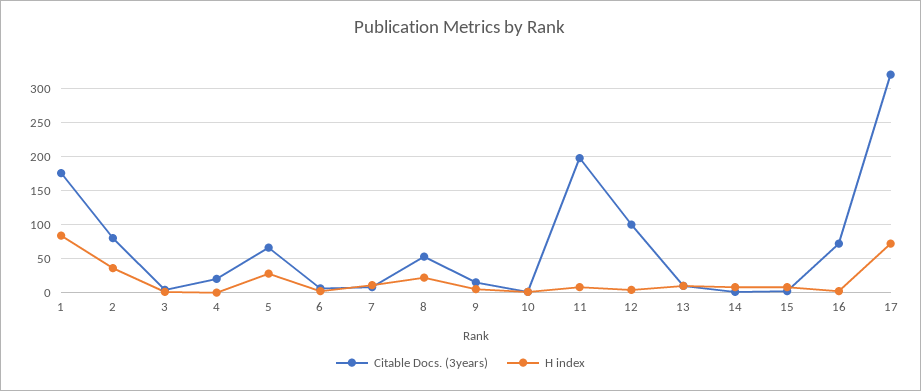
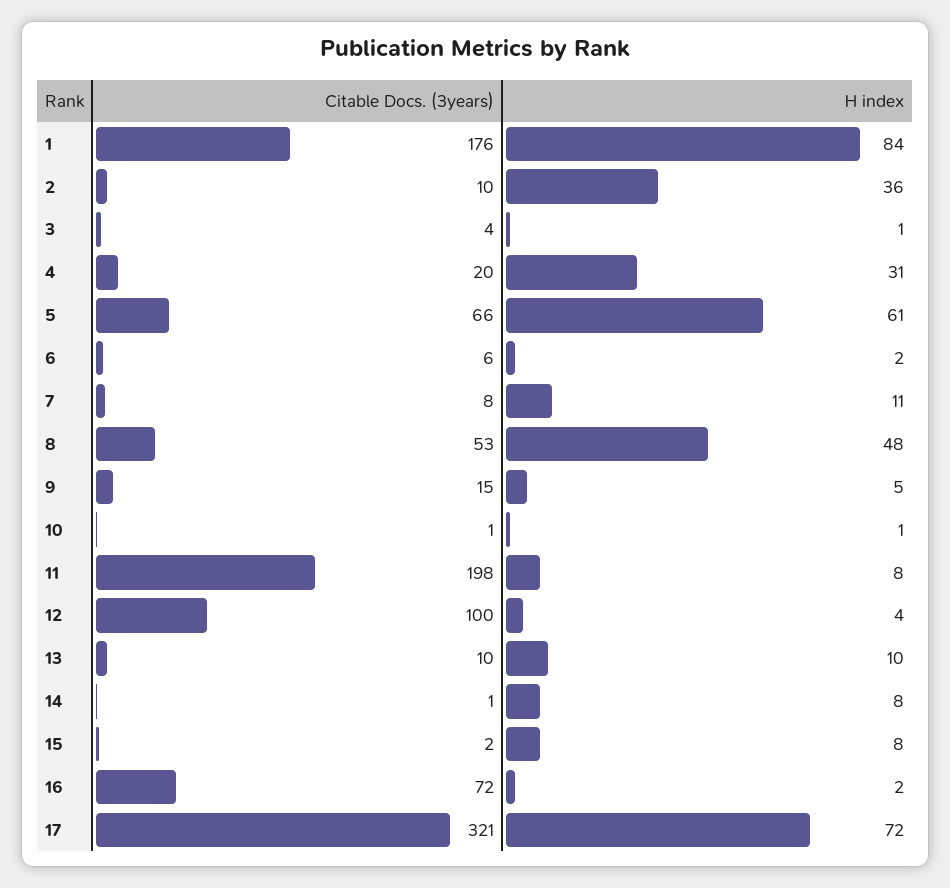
Citable Docs. (3years), 2: 80 -> 10
H index, 4: 0 -> 31
H index, 5: 30 -> 61
H index, 8: 20 -> 48

